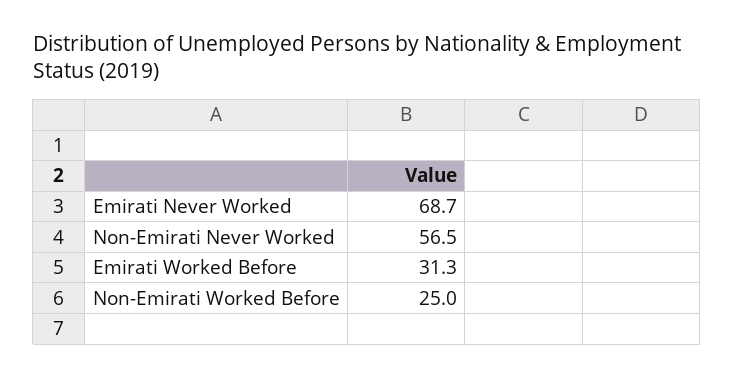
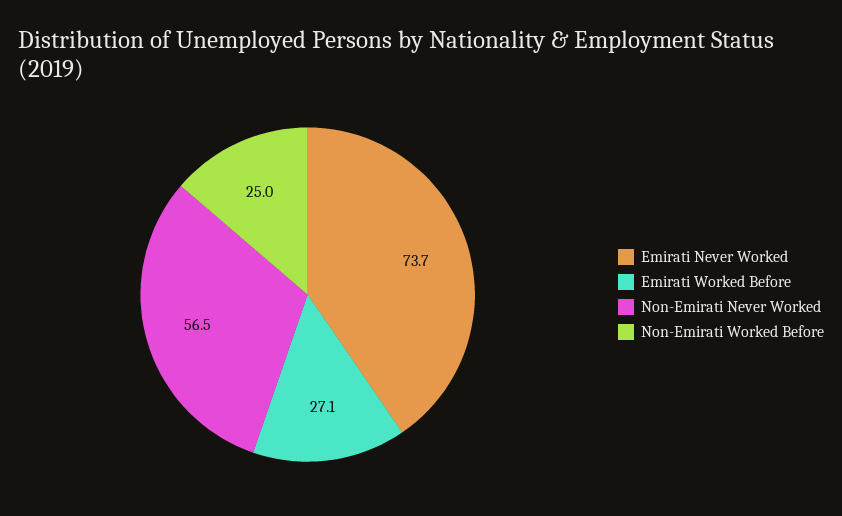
Emirati Never Worked: 68.7 -> 73.7
Emirati Worked Before: 31.3 -> 27.1

